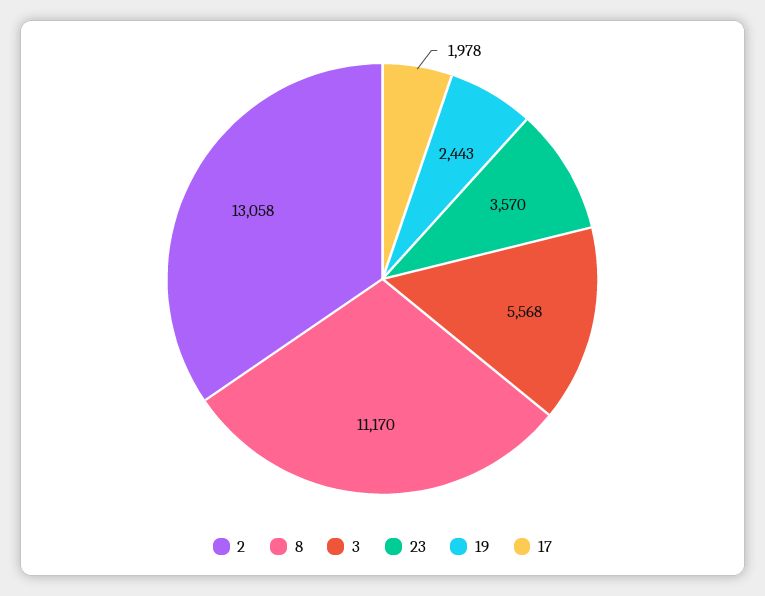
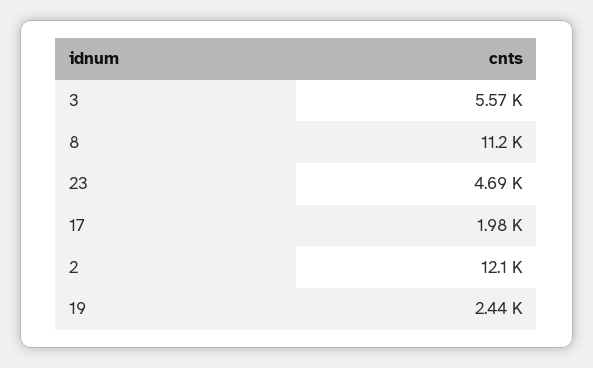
2: 13058 -> 12100
23: 3570 -> 4690

